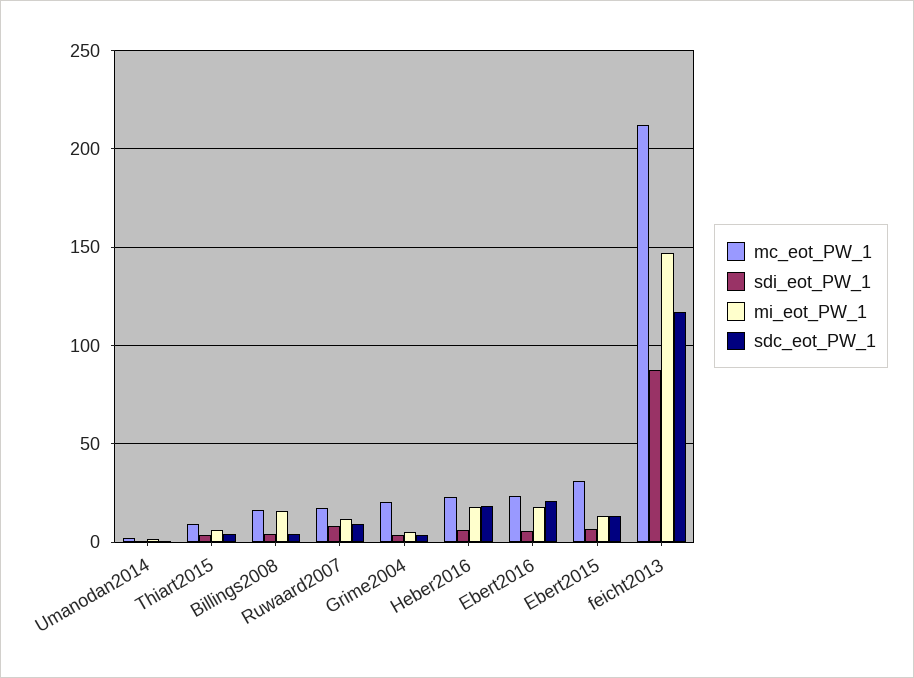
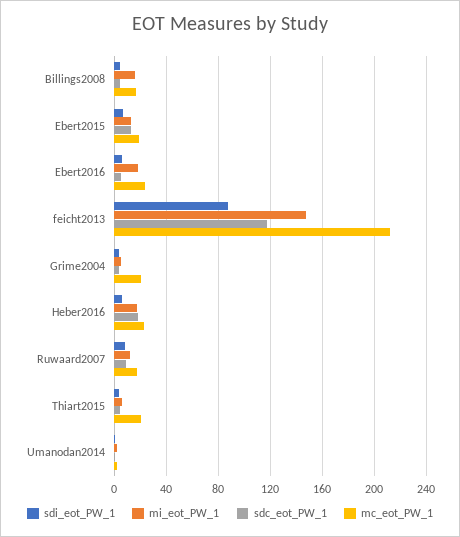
mc_eot_PW_1, Thiart2015: 10 -> 20
sdc_eot_PW_1, Ebert2016: 20 -> 5
mc_eot_PW_1, Ebert2015: 30 -> 20

